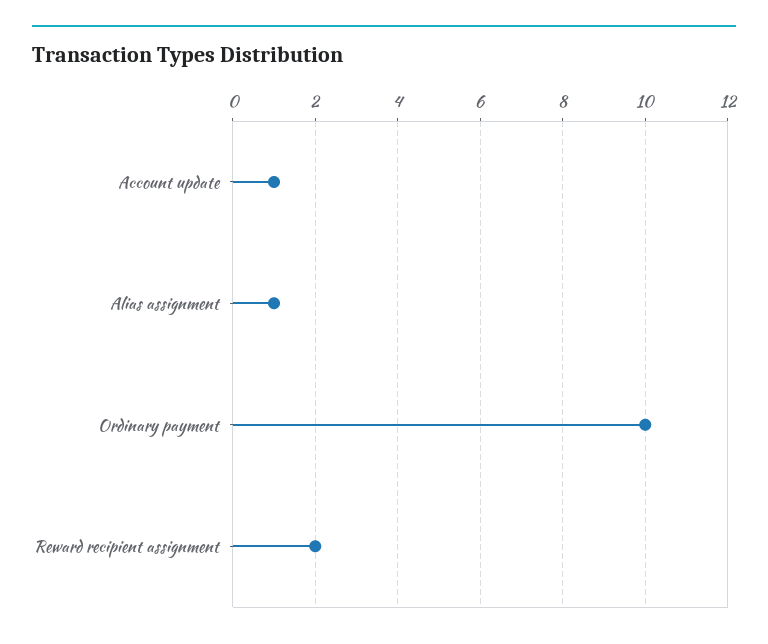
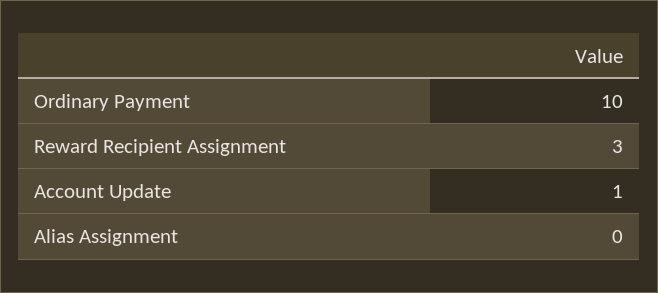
Alias assignment: 1 -> 0
Reward recipient assignment: 2 -> 3

